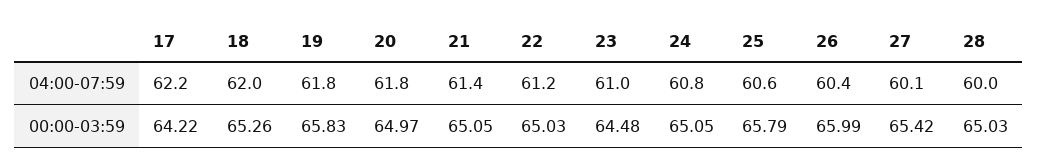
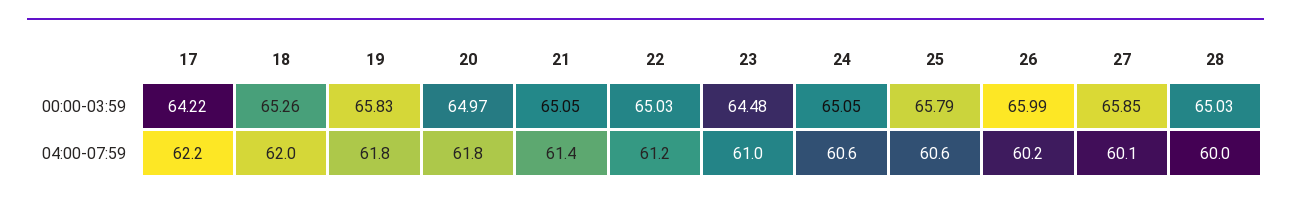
24, 04:00-07:59: 60.8 -> 60.6
26, 04:00-07:59: 60.4 -> 60.2
27, 00:00-03:59: 65.42 -> 65.85

